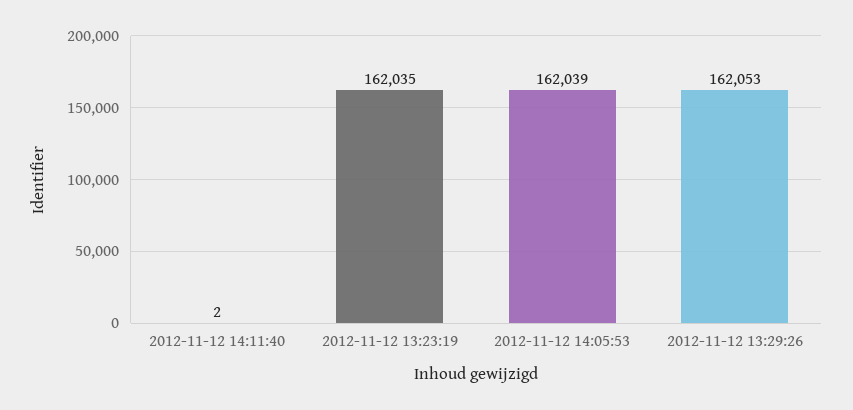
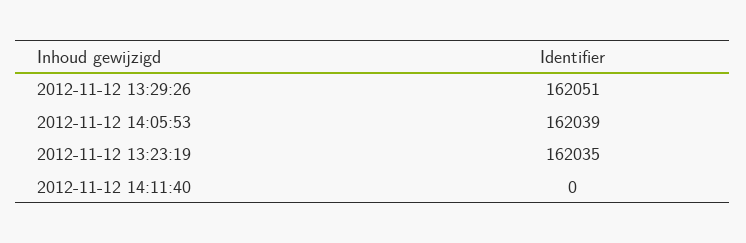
2012-11-12 14:11:40: 2 -> 0
2012-11-12 13:29:26: 162053 -> 162051

